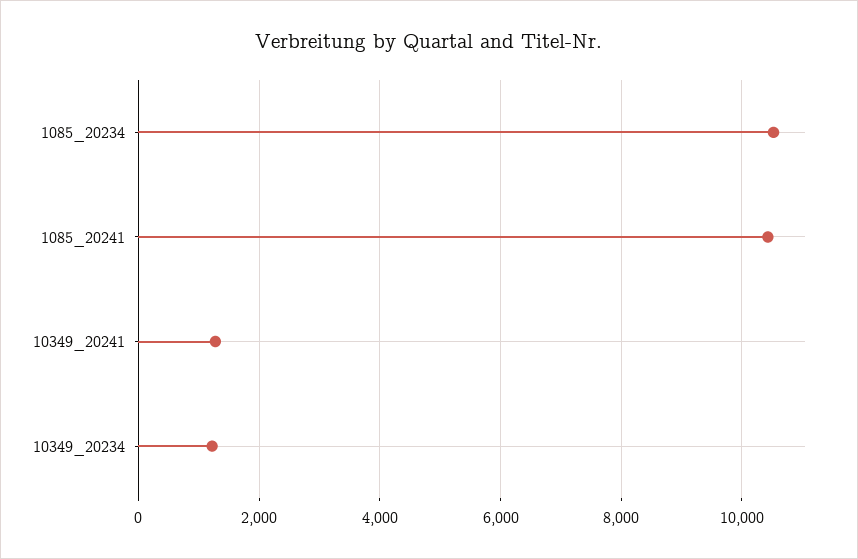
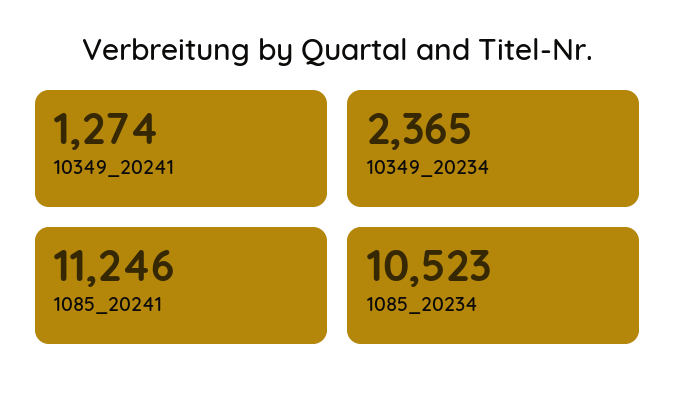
1085_20241: 10400 -> 11246
10349_20234: 1200 -> 2365

